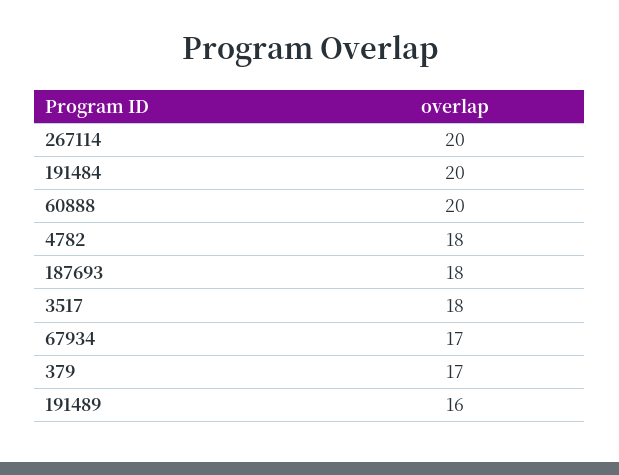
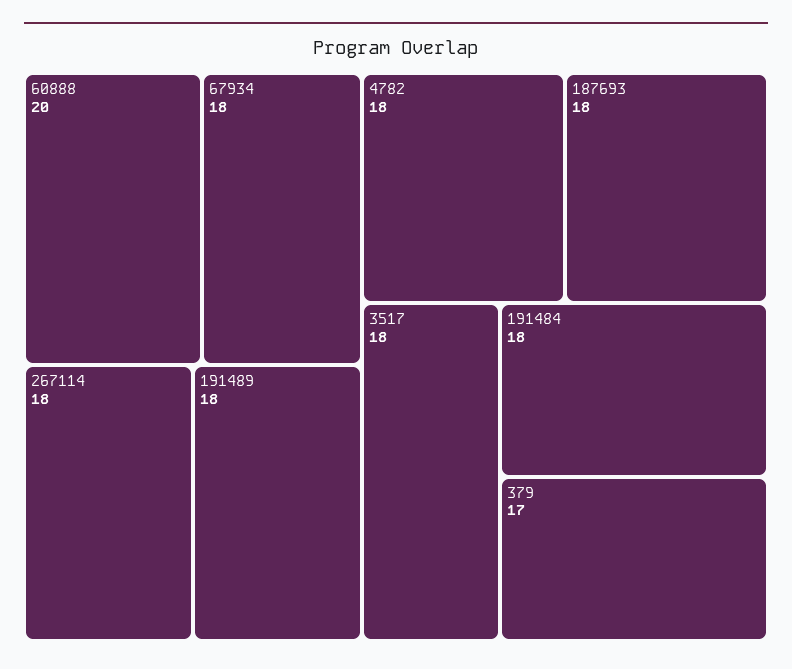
267114: 20 -> 18
191484: 20 -> 18
67934: 17 -> 18
191489: 16 -> 18

